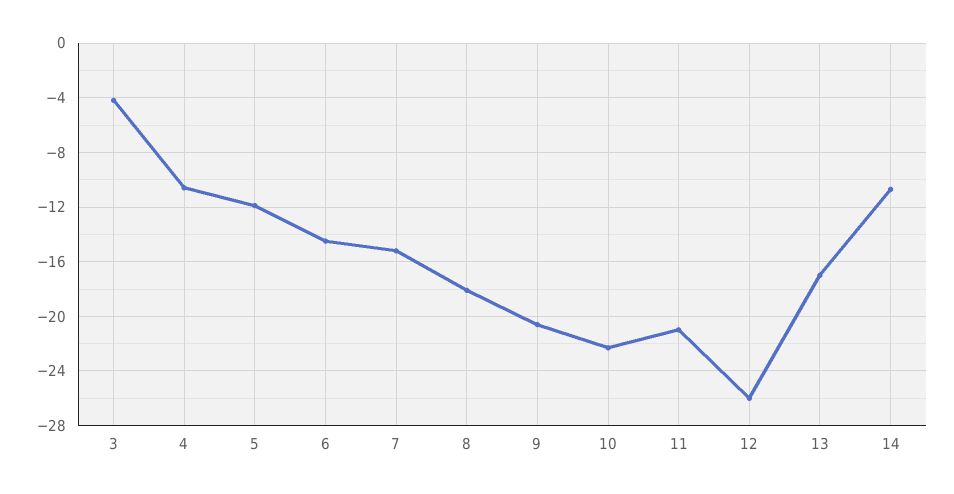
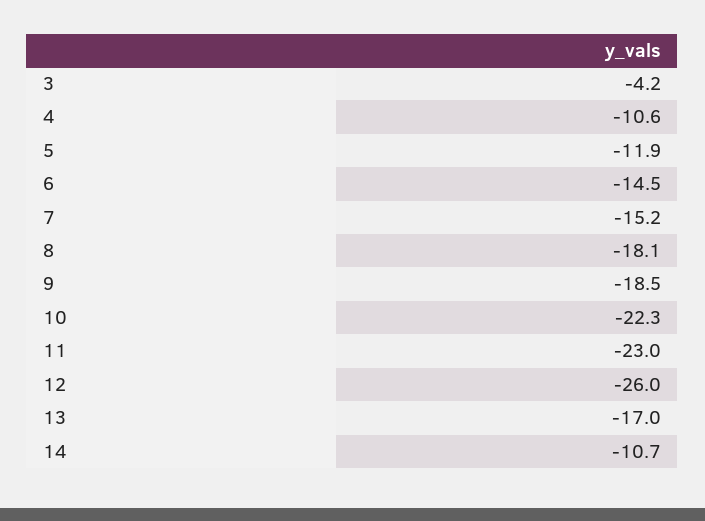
9: -20.5 -> -18.5
11: -21 -> -23

